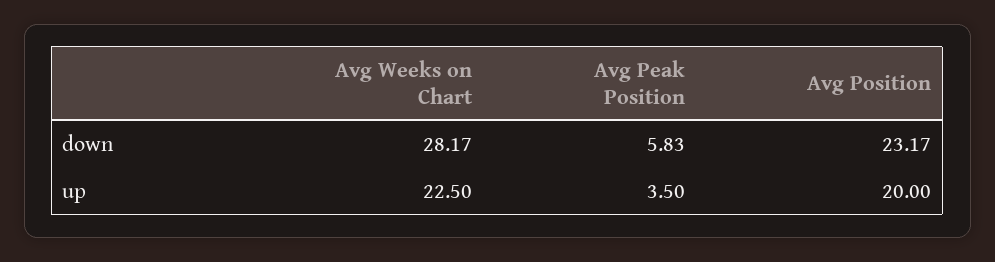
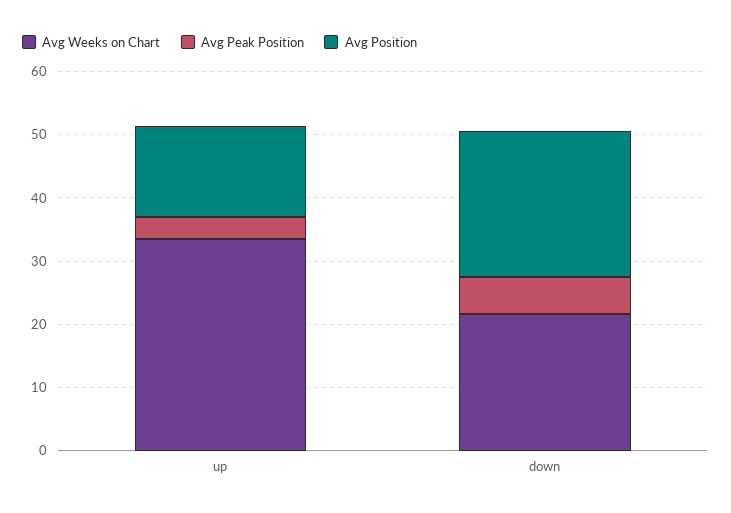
Avg Weeks on Chart, down: 28.17 -> 22
Avg Weeks on Chart, up: 22.5 -> 34
Avg Position, up: 20 -> 14

